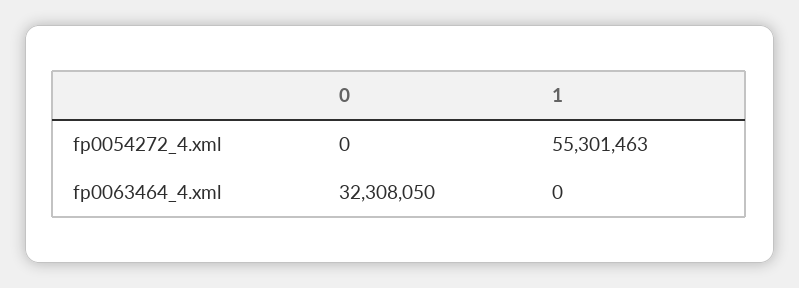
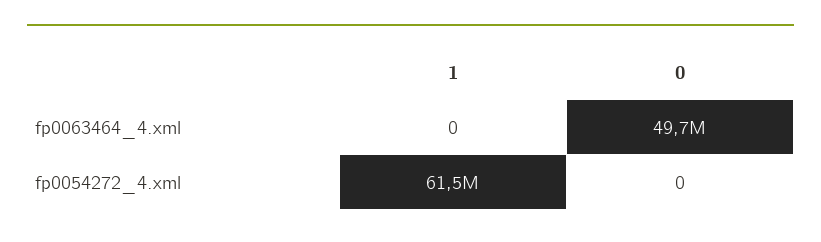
1, fp0054272_4.xml: 55301463 -> 61500000
0, fp0063464_4.xml: 32308050 -> 49700000

